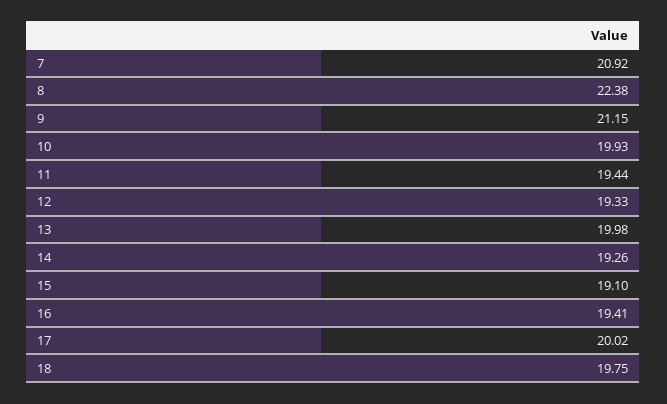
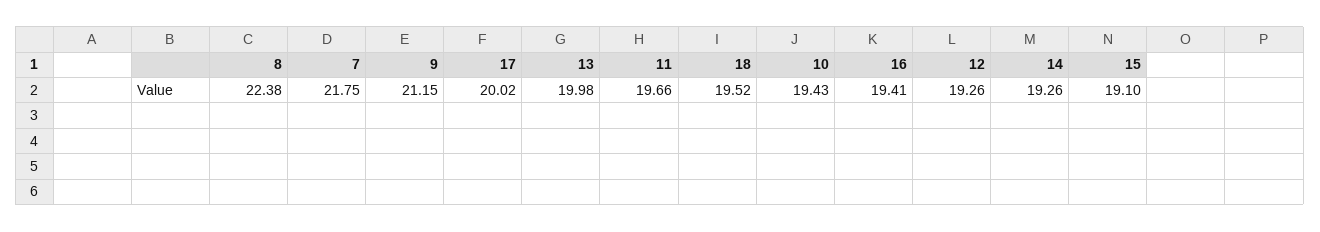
7: 20.92 -> 21.75
10: 19.93 -> 19.43
11: 19.44 -> 19.66
12: 19.33 -> 19.26
18: 19.75 -> 19.52

